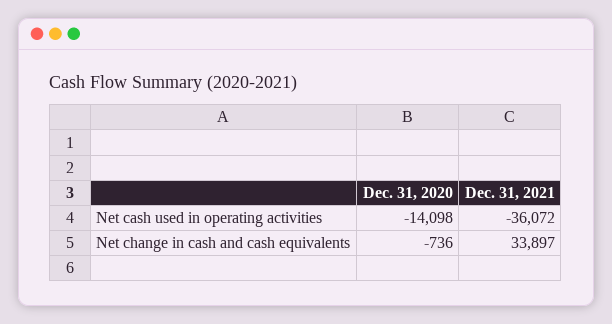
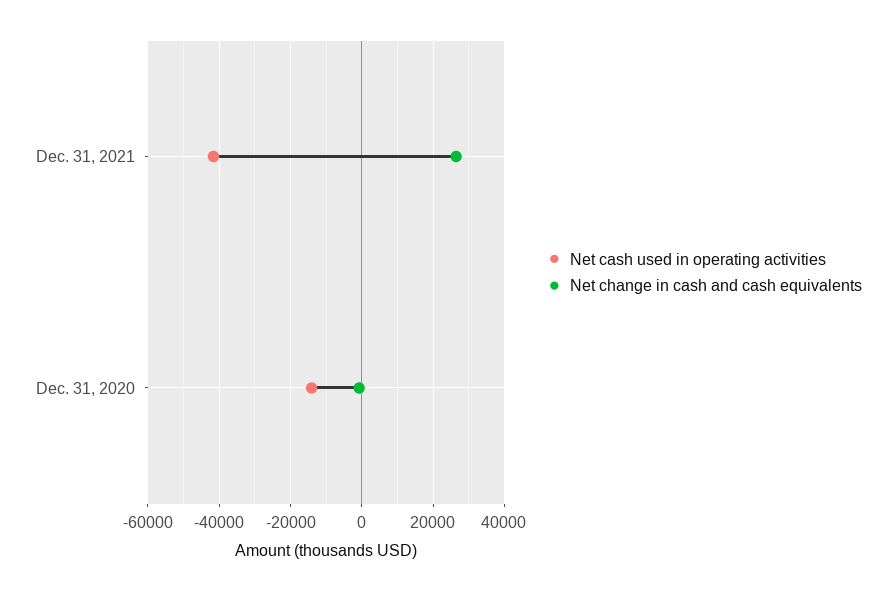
Net cash used in operating activities, Dec. 31, 2021: -36072 -> -42000
Net change in cash and cash equivalents, Dec. 31, 2021: 33897 -> 26000

